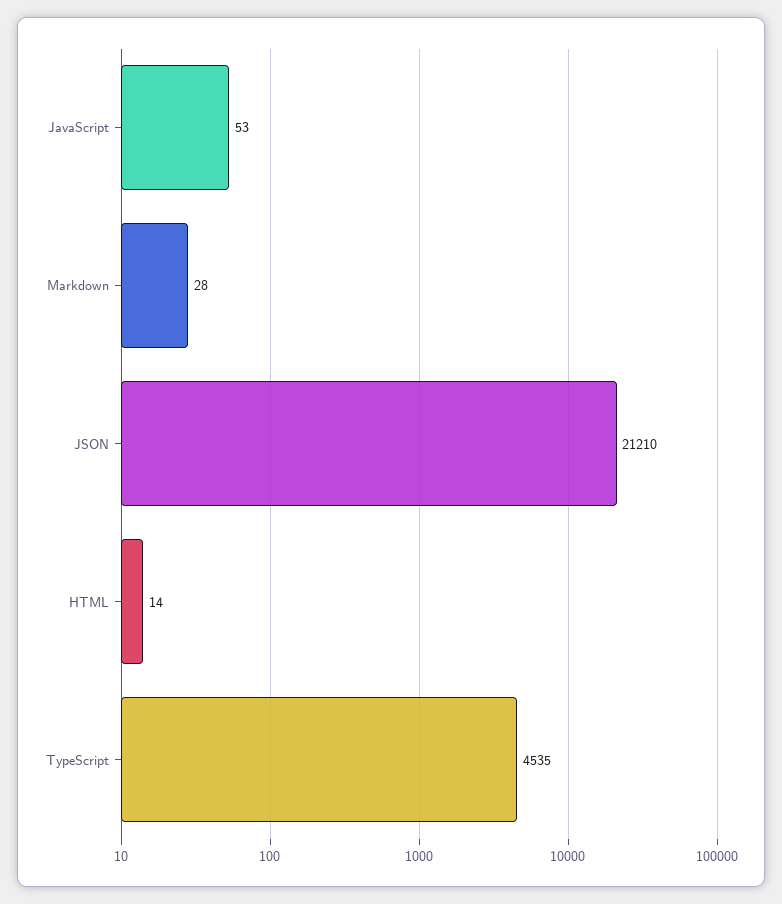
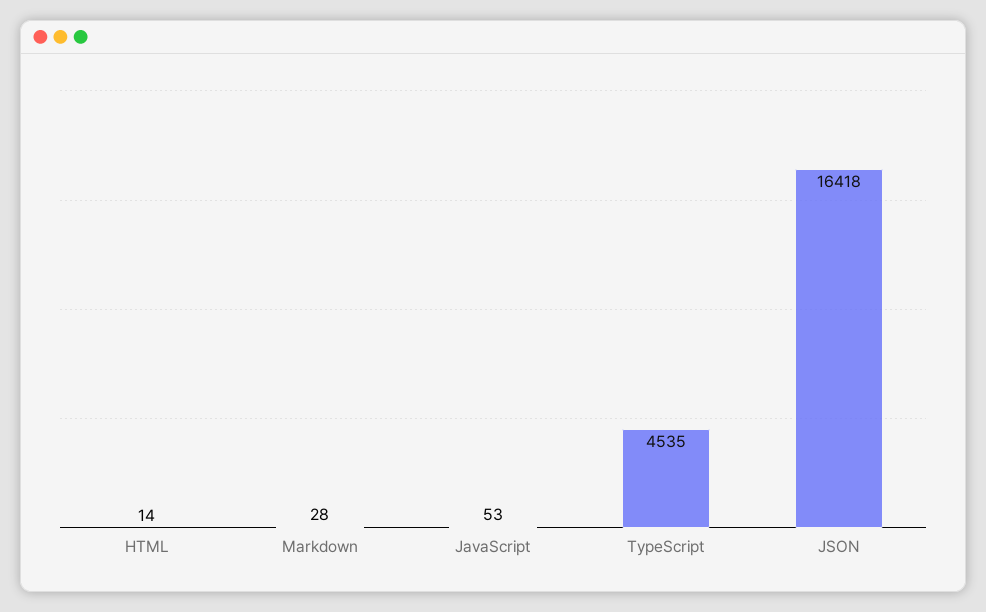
JSON: 21210 -> 16418

